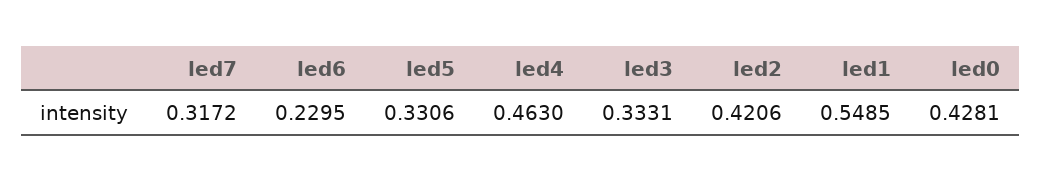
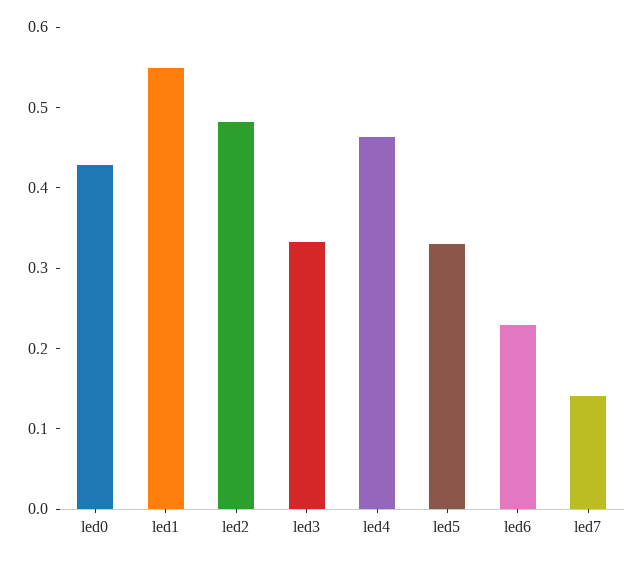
led7: 0.3172 -> 0.14
led2: 0.4206 -> 0.48

